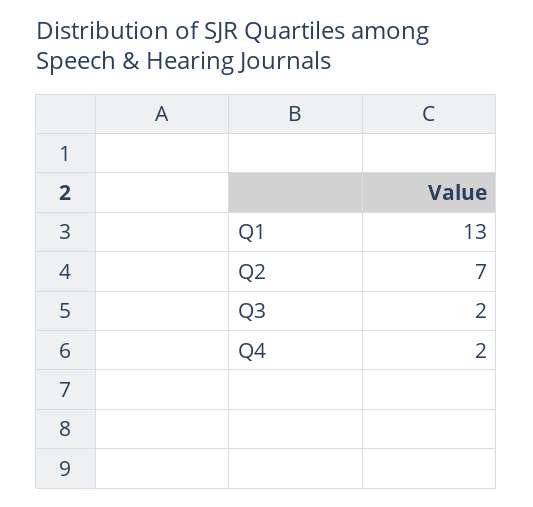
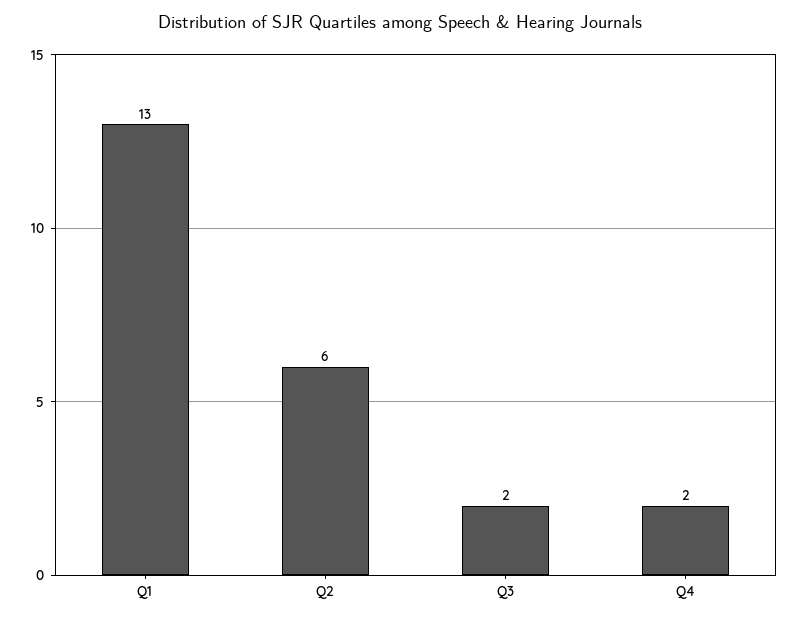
Q2: 7 -> 6

